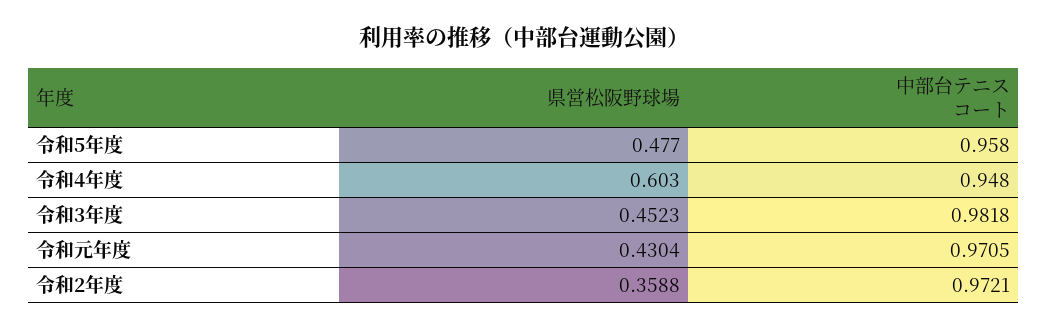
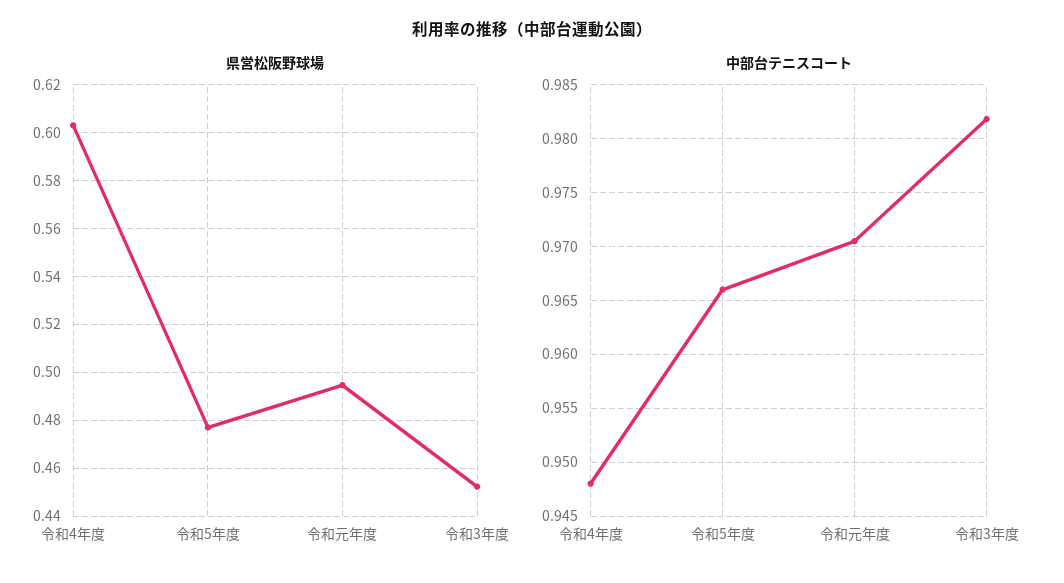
中部台テニスコート, 令和5年度: 0.958 -> 0.966
県営松阪野球場, 令和元年度: 0.4304 -> 0.495
県営松阪野球場, 令和2年度: 0.3588 -> none
中部台テニスコート, 令和2年度: 0.9721 -> none

